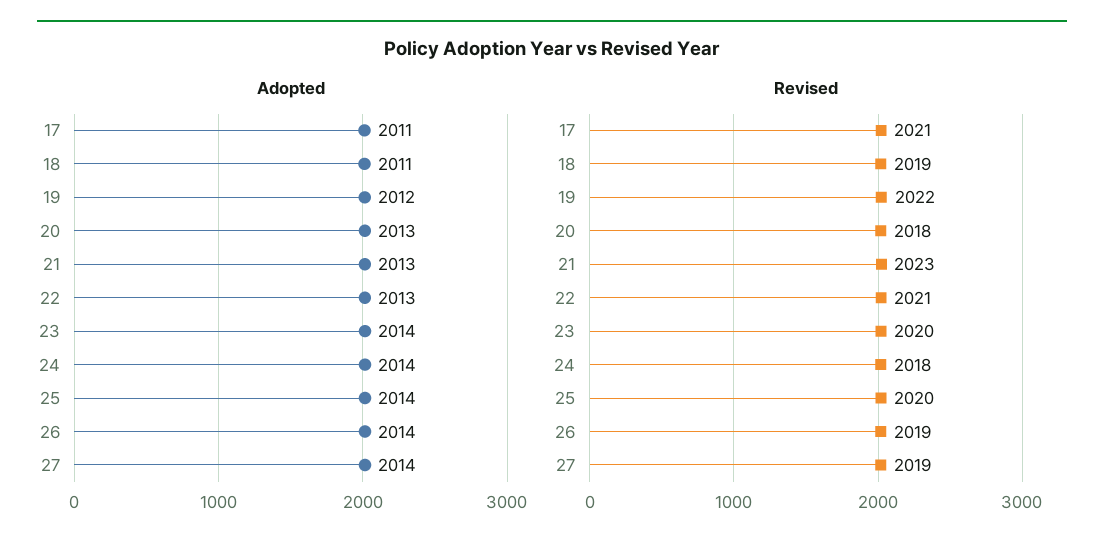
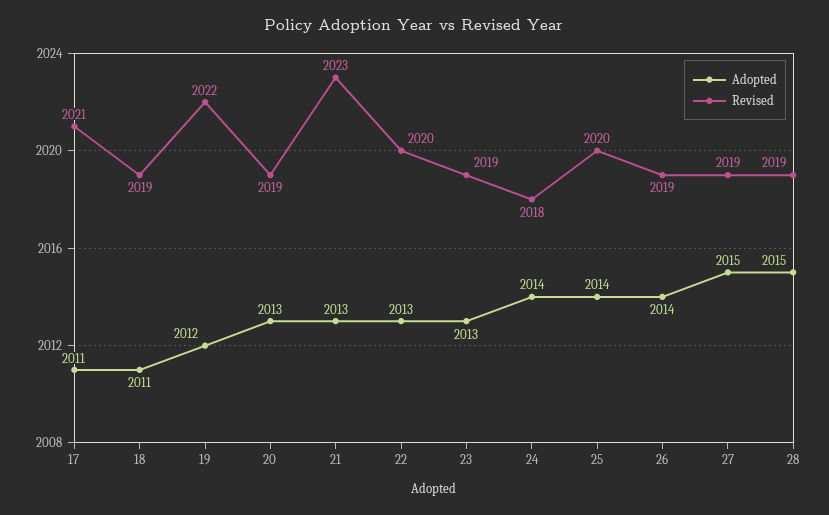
Adopted, 23: 2014 -> 2013
Adopted, 27: 2014 -> 2015
Revised, 20: 2018 -> 2019
Revised, 22: 2021 -> 2020
Revised, 23: 2020 -> 2019
Adopted, 28: none -> 2015
Revised, 28: none -> 2019

